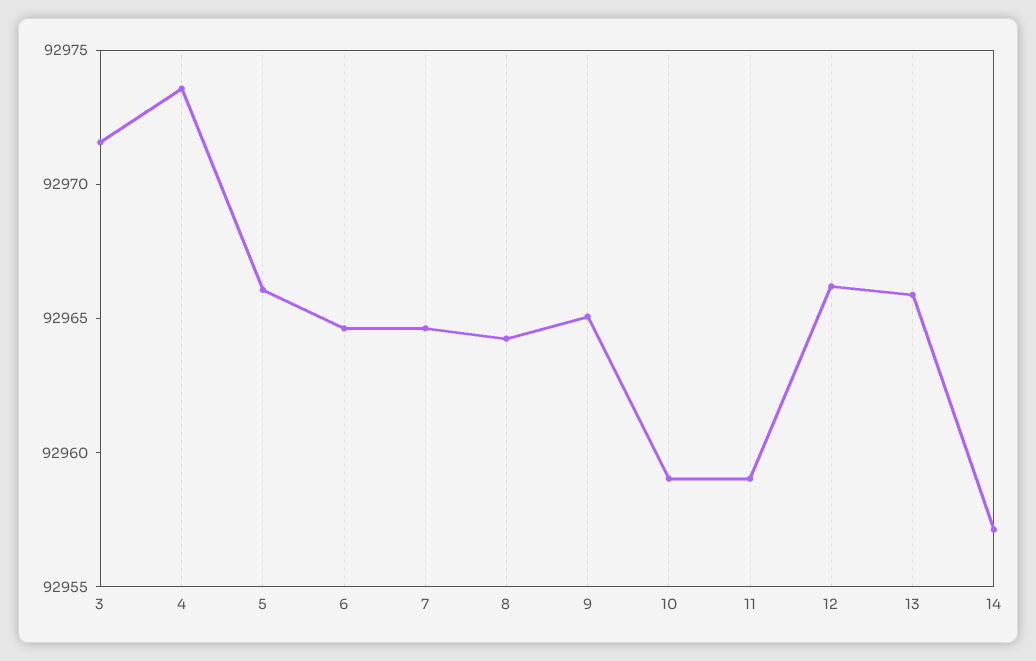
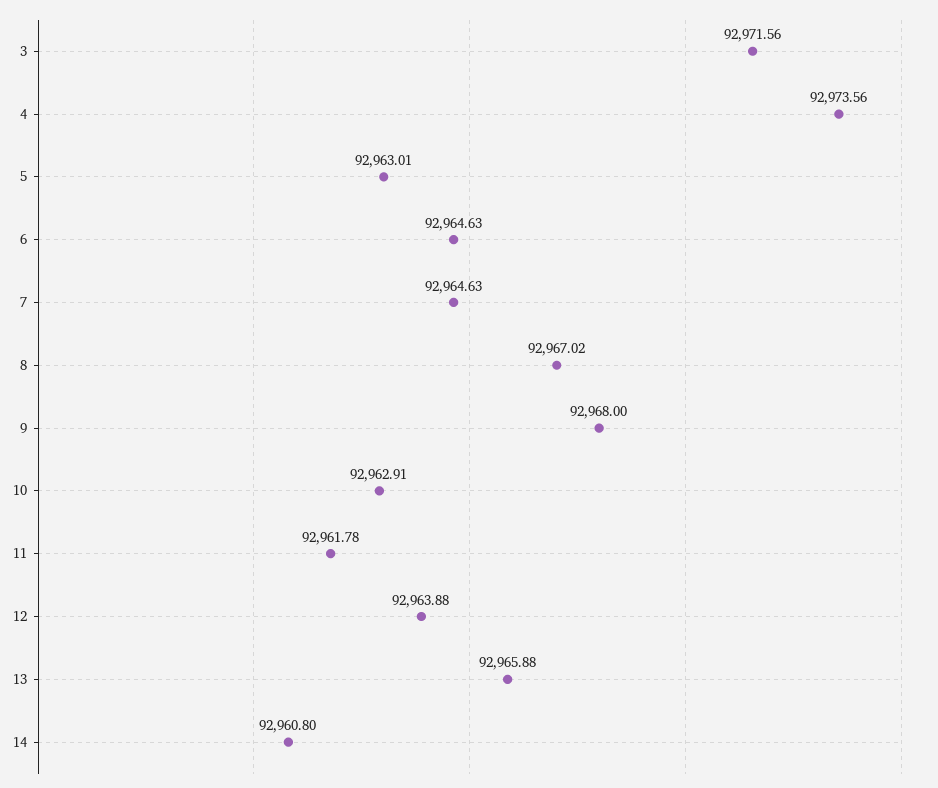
5: 92966 -> 92963.01
8: 92964 -> 92967.02
9: 92965 -> 92968
10: 92959 -> 92962.91
11: 92959 -> 92961.78
12: 92966 -> 92963.88
14: 92957 -> 92960.8

